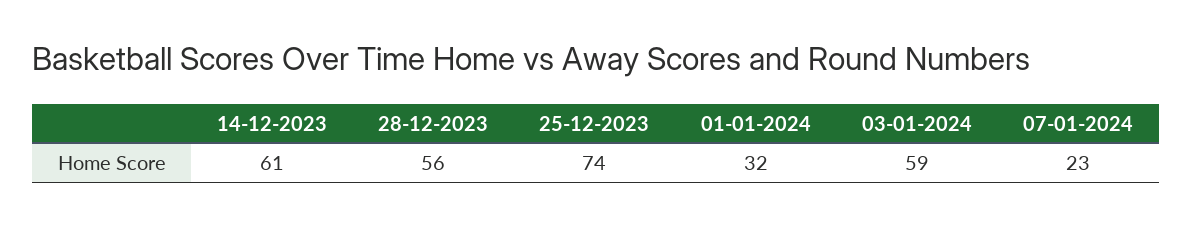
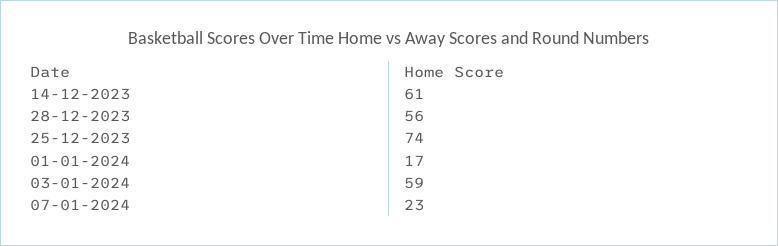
01-01-2024: 32 -> 17

